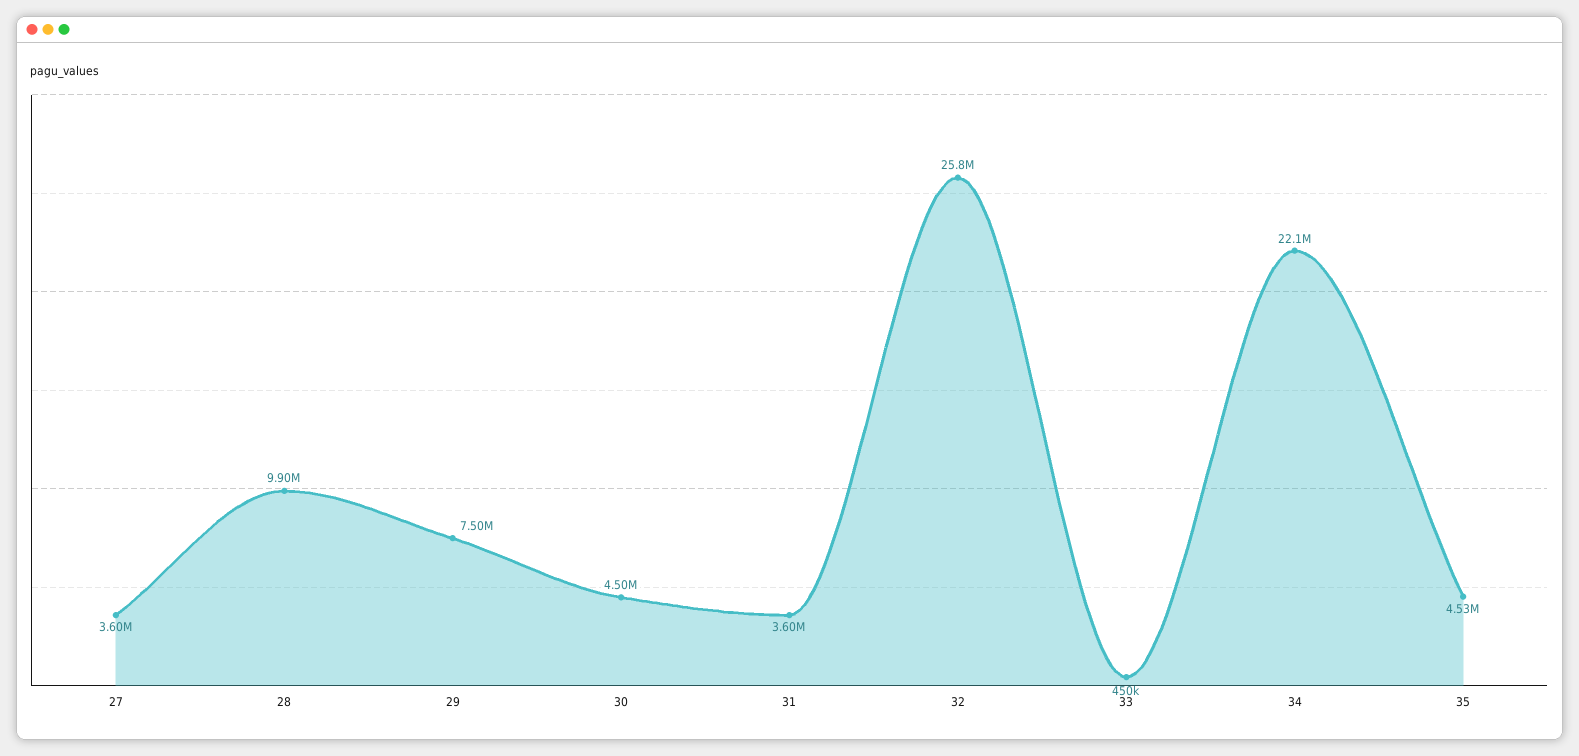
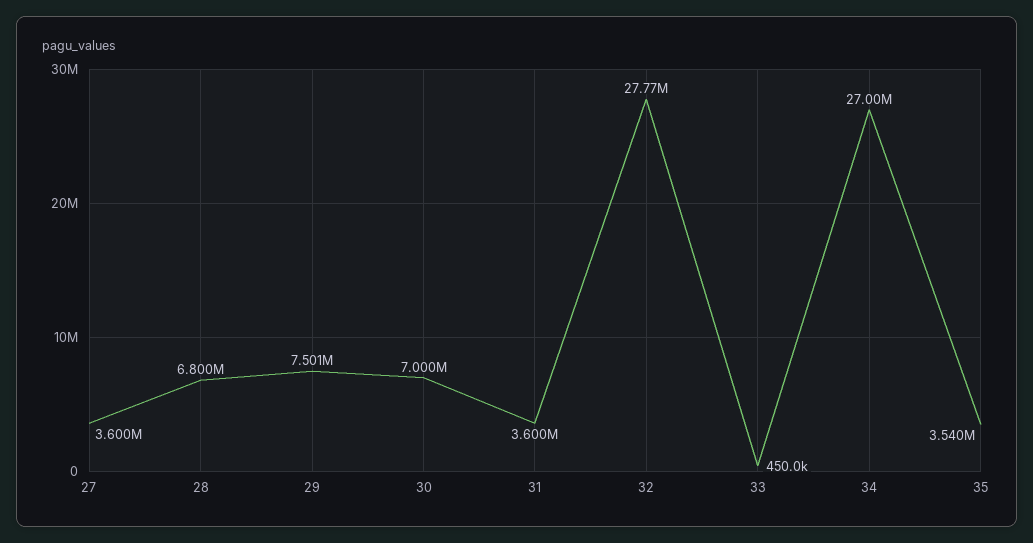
28: 9900000 -> 6800000
30: 4500000 -> 7000000
32: 25800000 -> 27770000
34: 22100000 -> 27000000
35: 4530000 -> 3540000

